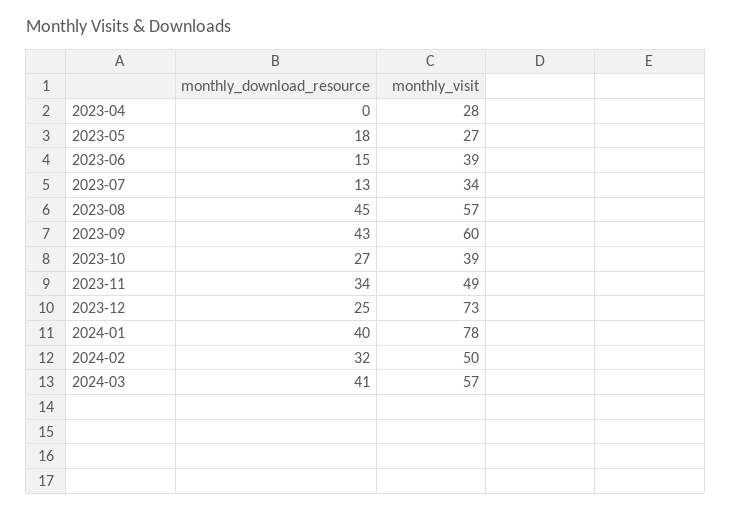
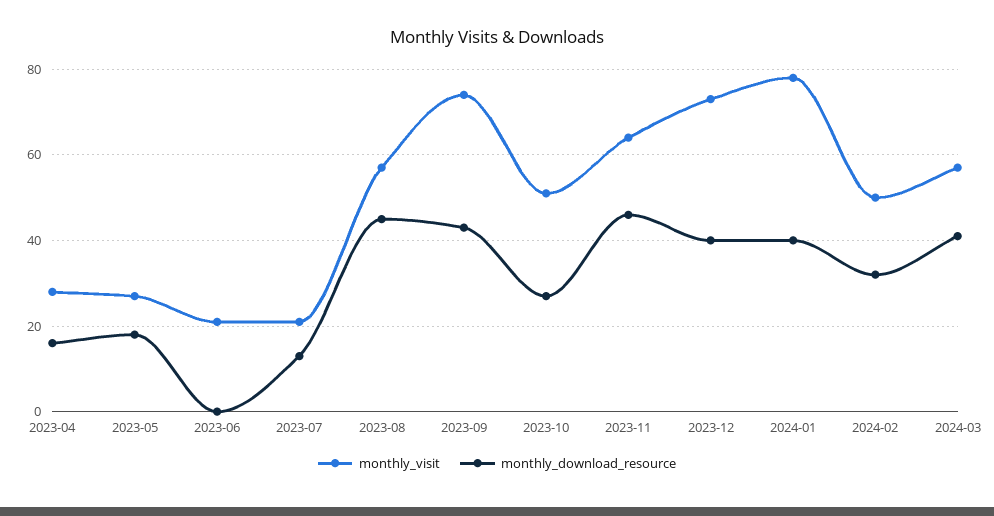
monthly_download_resource, 2023-04: 0 -> 15
monthly_download_resource, 2023-06: 15 -> 0
monthly_visit, 2023-06: 39 -> 20
monthly_visit, 2023-07: 34 -> 20
monthly_visit, 2023-09: 60 -> 75
monthly_visit, 2023-10: 39 -> 50
monthly_download_resource, 2023-11: 34 -> 45
monthly_visit, 2023-11: 49 -> 65
monthly_download_resource, 2023-12: 25 -> 40

